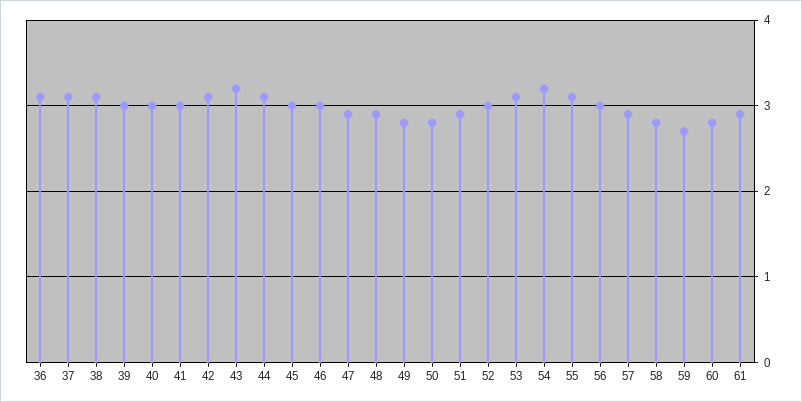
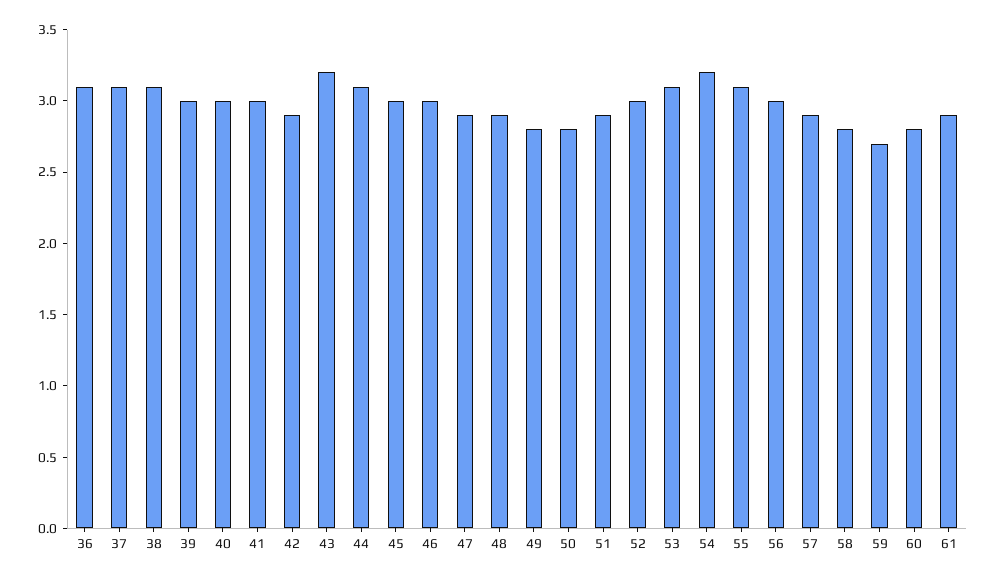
42: 3.1 -> 2.9

